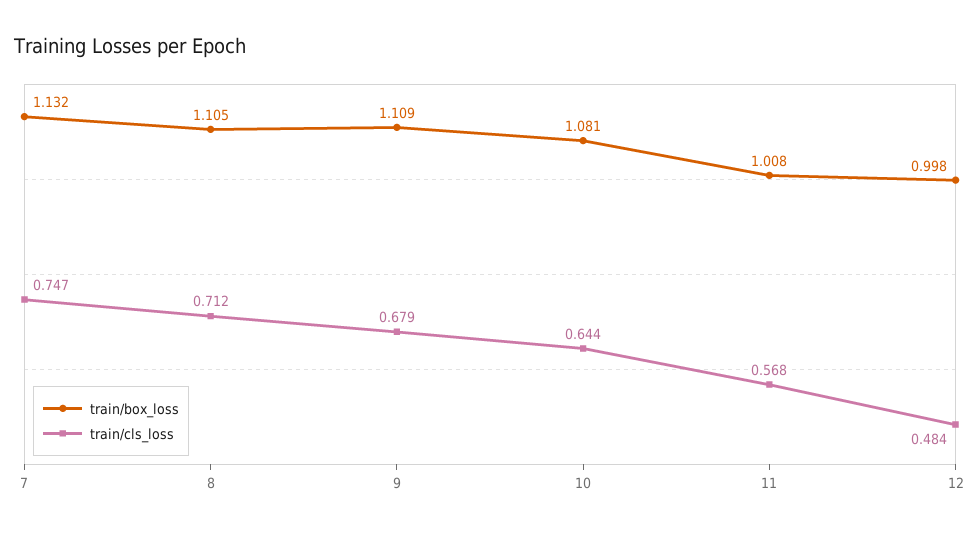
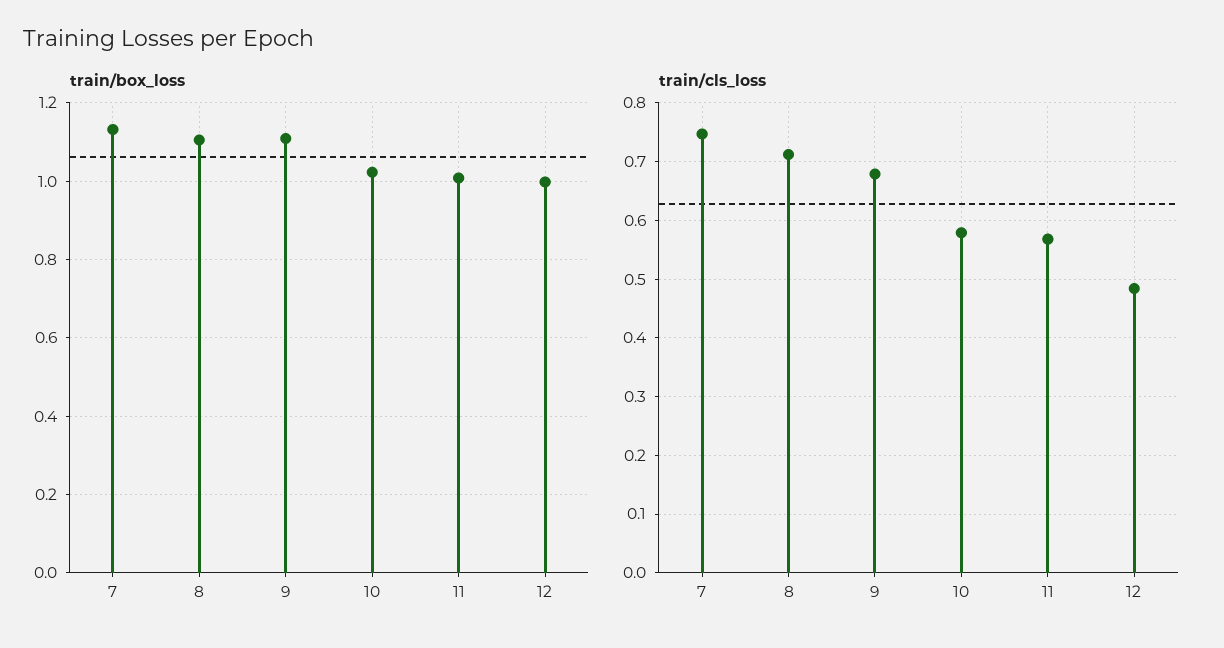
train/box_loss, 10: 1.081 -> 1.02
train/cls_loss, 10: 0.644 -> 0.58

